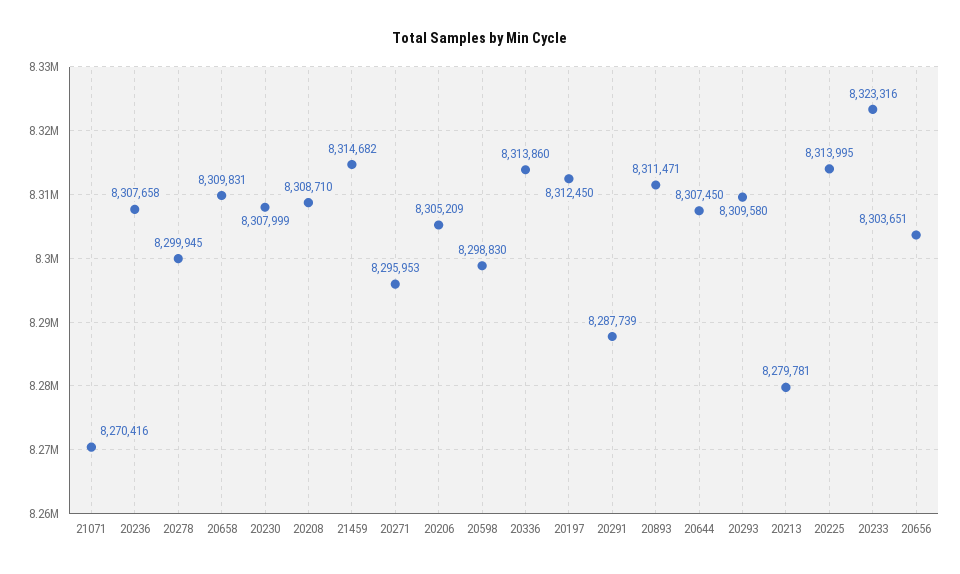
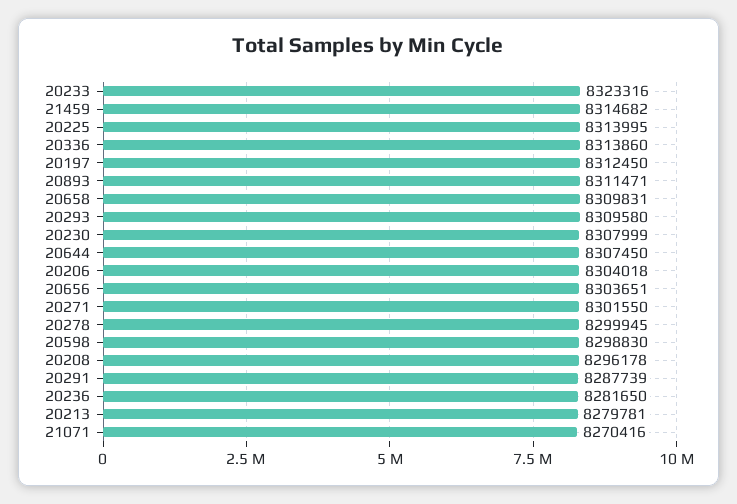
20236: 8307658 -> 8281650
20208: 8308710 -> 8296178
20271: 8295953 -> 8301550
20206: 8305209 -> 8304018

